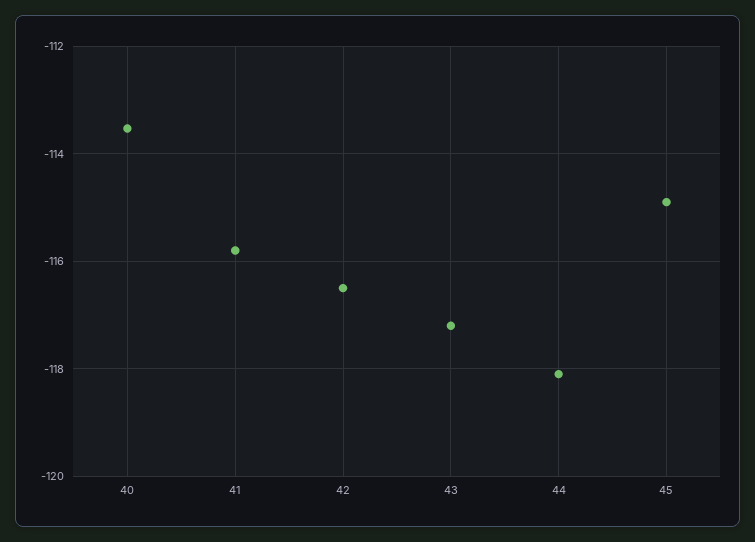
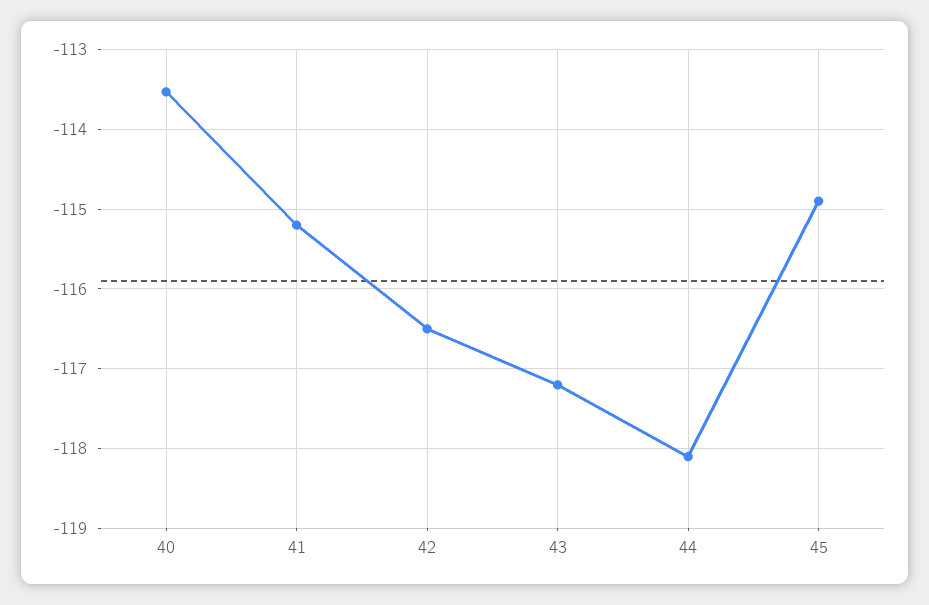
41: -115.8 -> -115.2

